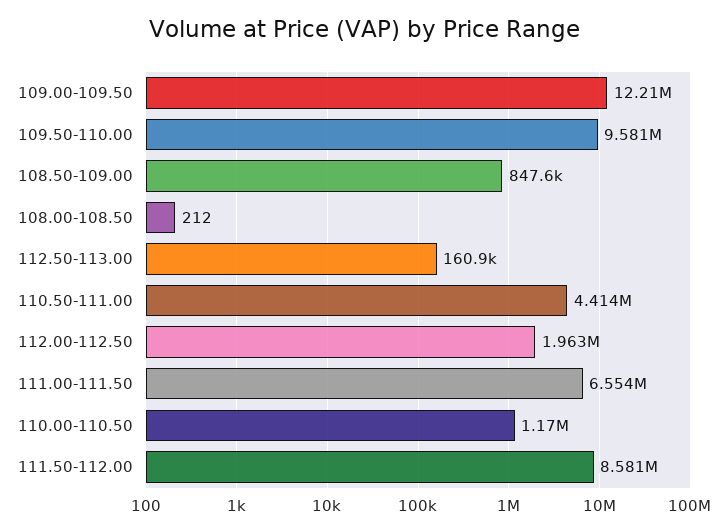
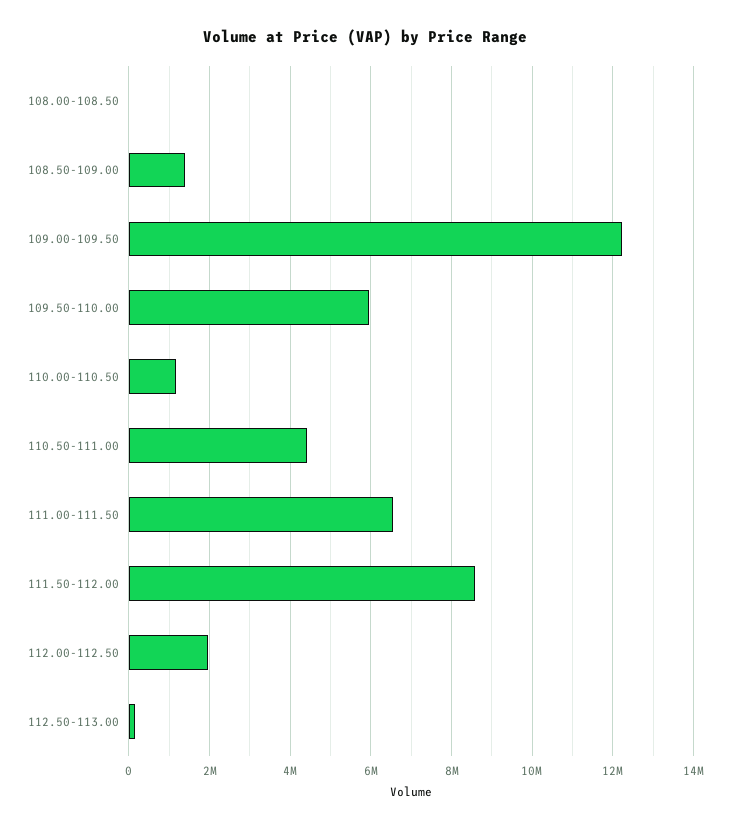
109.50-110.00: 9581000 -> 6000000
108.50-109.00: 847600 -> 1400000

